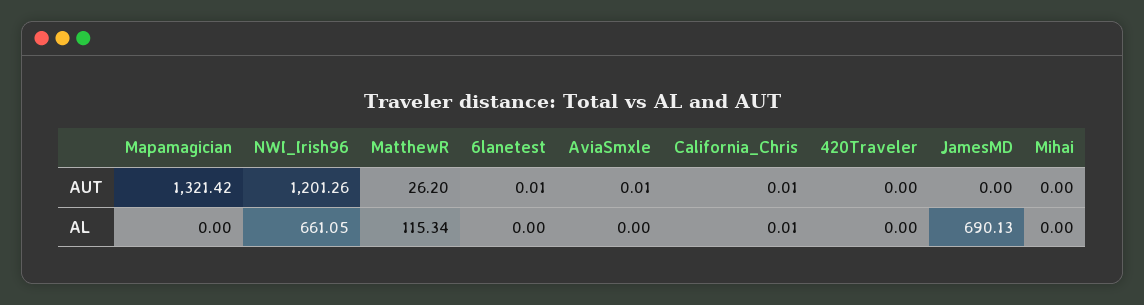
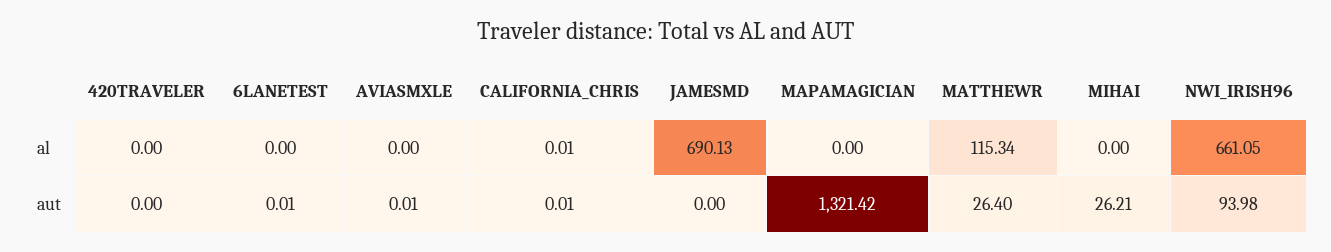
NWI_Irish96, AUT: 1201.26 -> 93.98
MatthewR, AUT: 26.2 -> 26.4
Mihai, AUT: 0 -> 26.21

